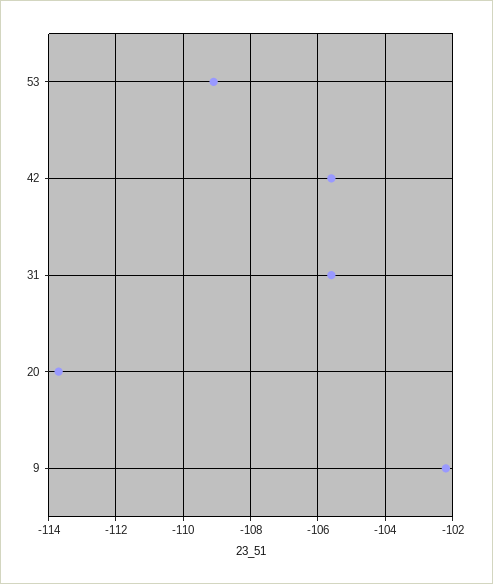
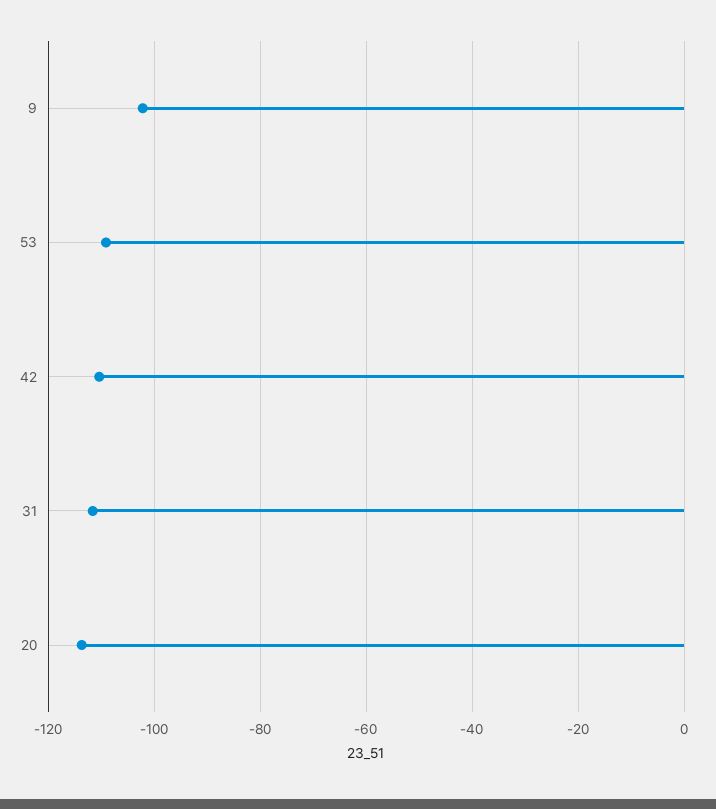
42: -105.5 -> -110
31: -105.5 -> -112

